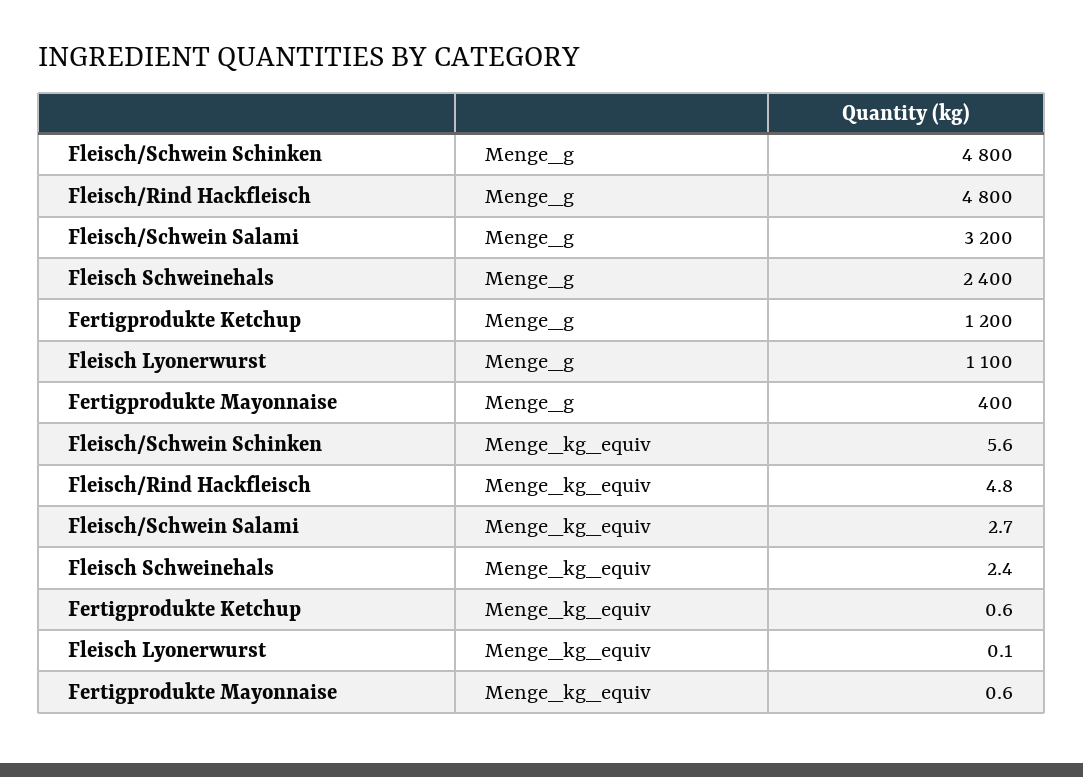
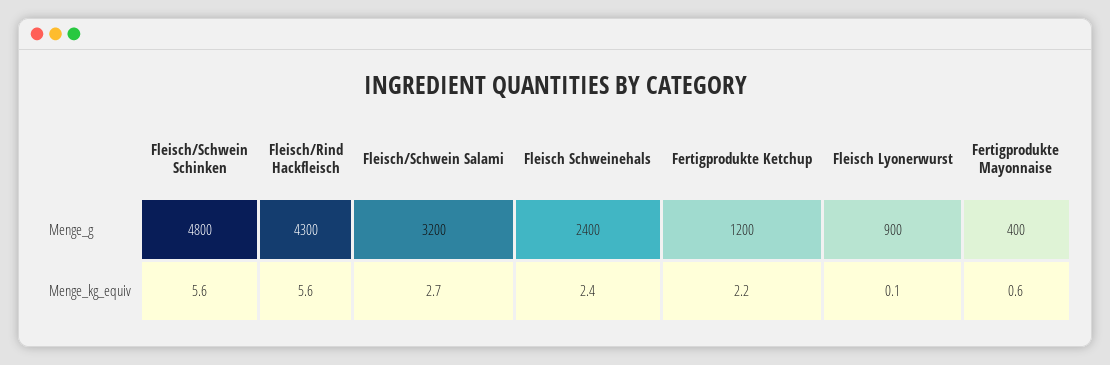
Fleisch/Rind Hackfleisch, Menge_g: 4800 -> 4300
Fleisch Lyonerwurst, Menge_g: 1100 -> 900
Fleisch/Rind Hackfleisch, Menge_kg_equiv: 4.8 -> 5.6
Fertigprodukte Ketchup, Menge_kg_equiv: 0.6 -> 2.2

